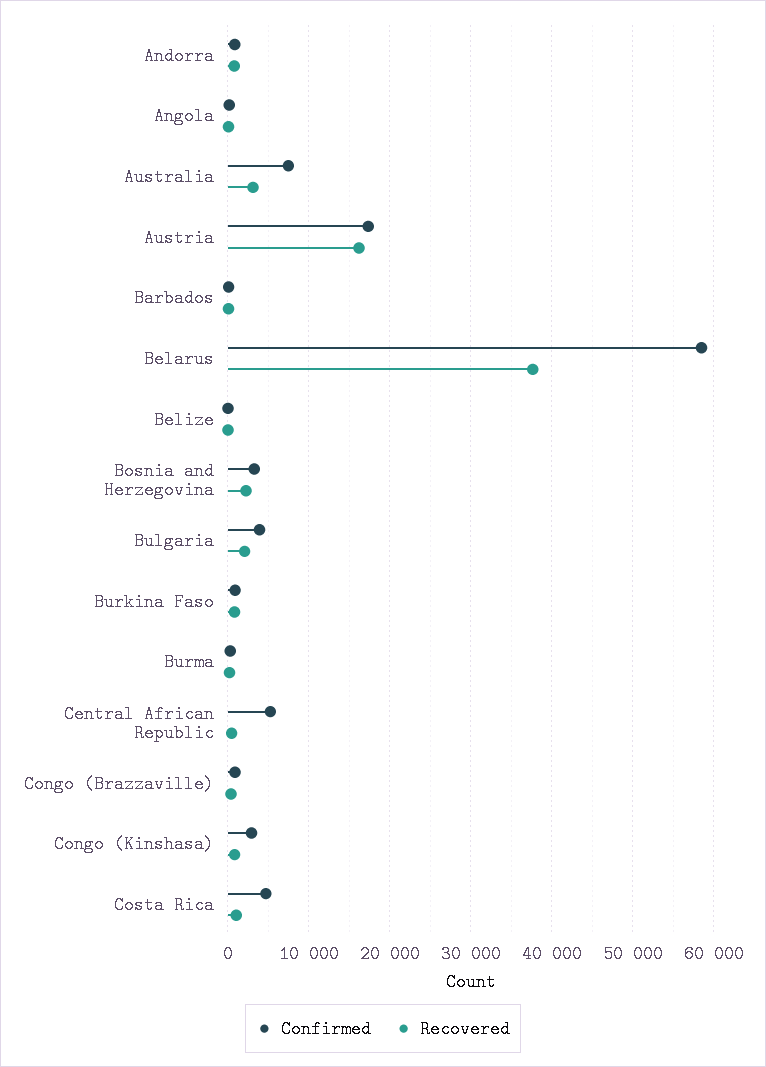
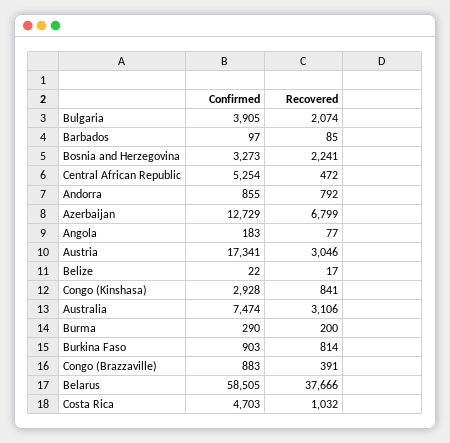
Recovered, Austria: 16000 -> 3046
Confirmed, Azerbaijan: none -> 12729
Recovered, Azerbaijan: none -> 6799

